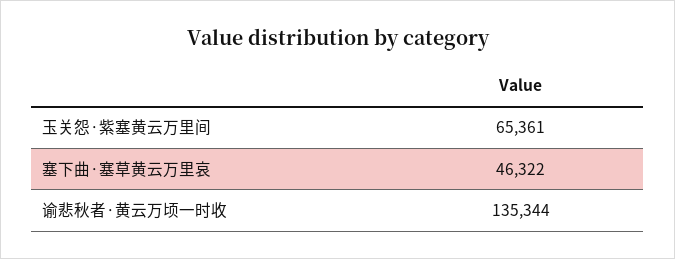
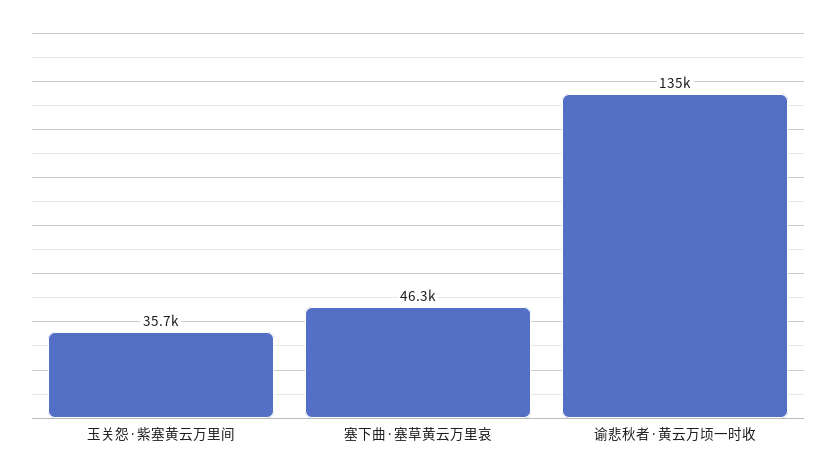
玉关怨·紫塞黄云万里间: 65361 -> 35700

